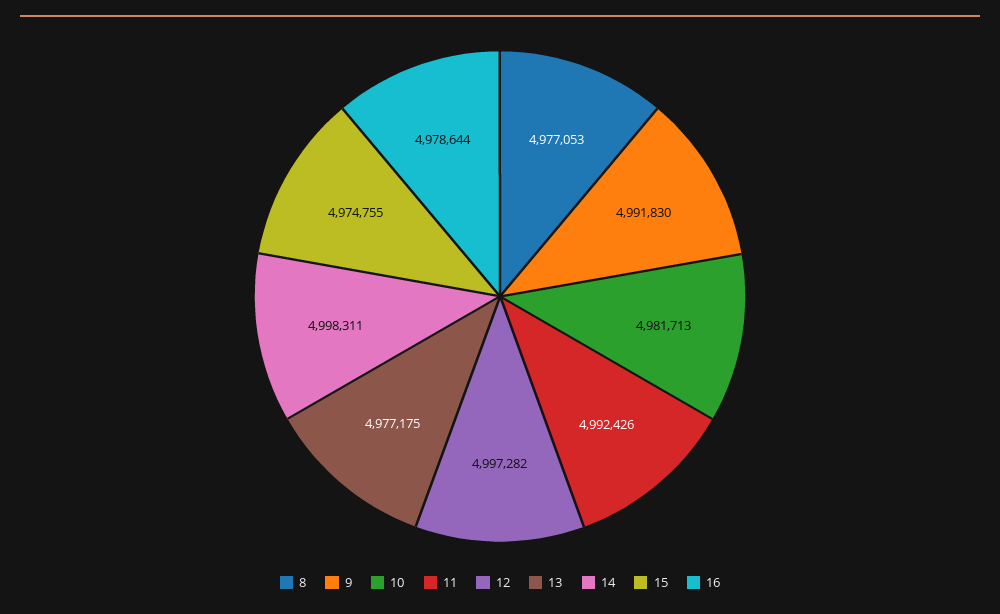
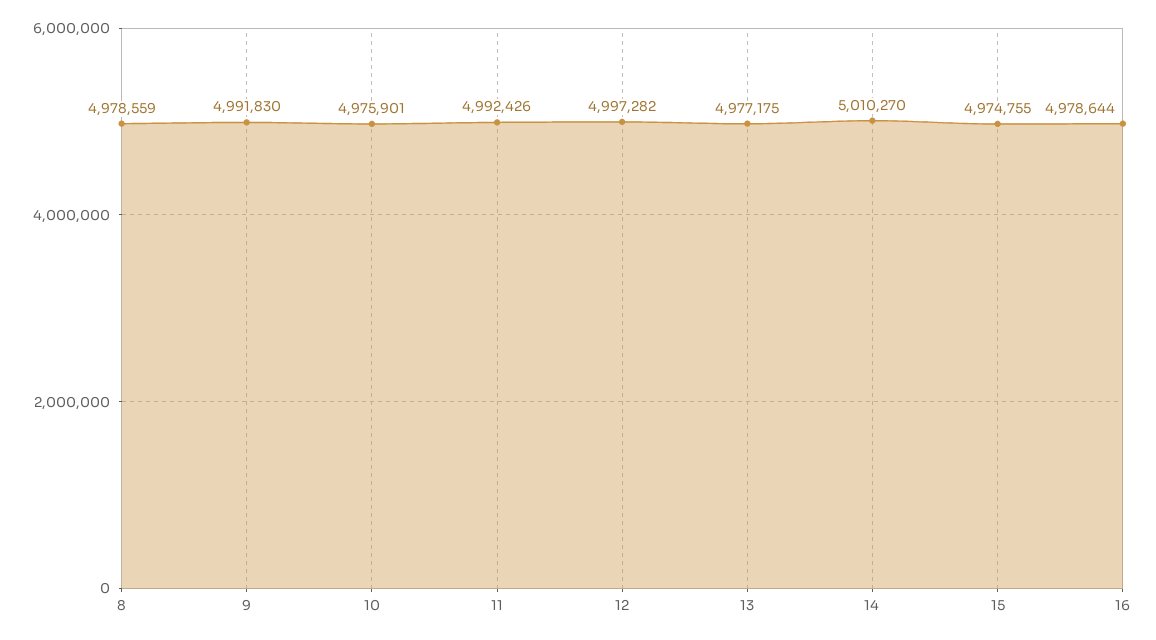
8: 4977053 -> 4978559
10: 4981713 -> 4975901
14: 4998311 -> 5010270

